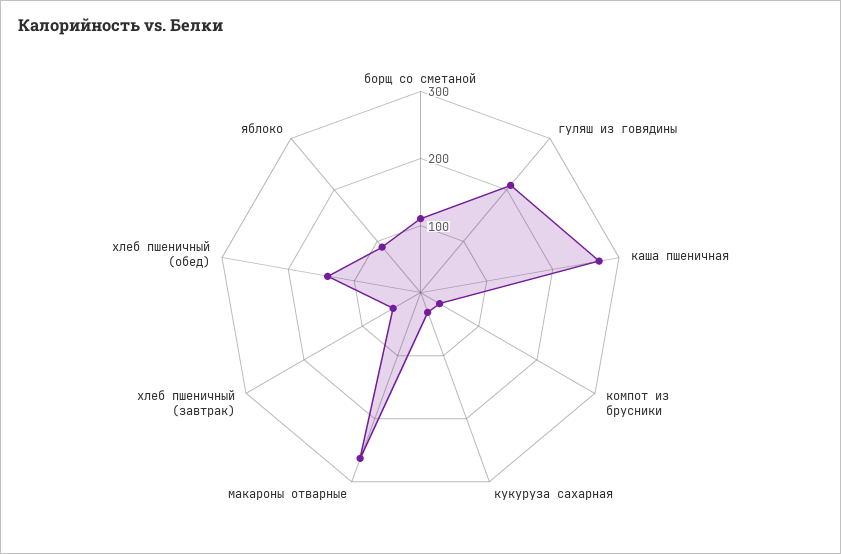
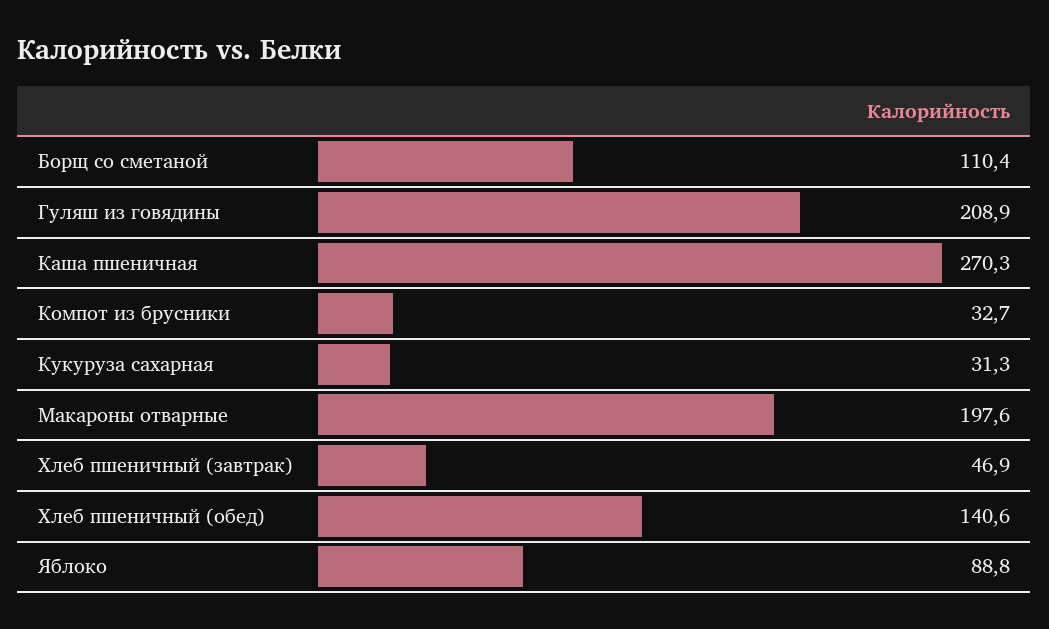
макароны отварные: 260 -> 197.6

